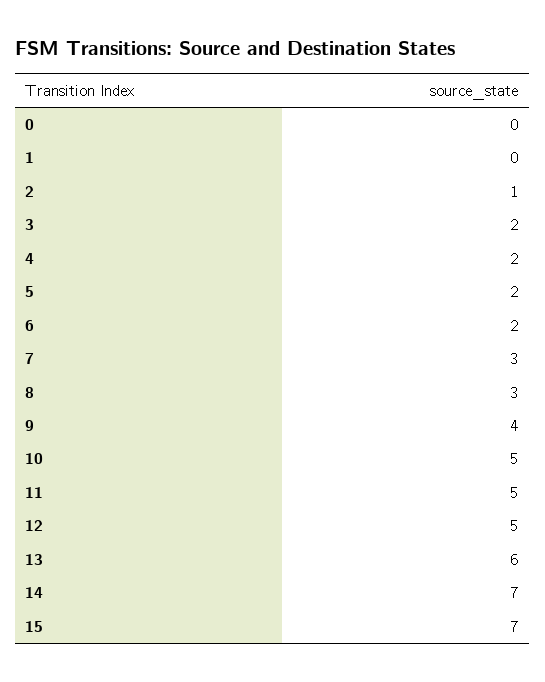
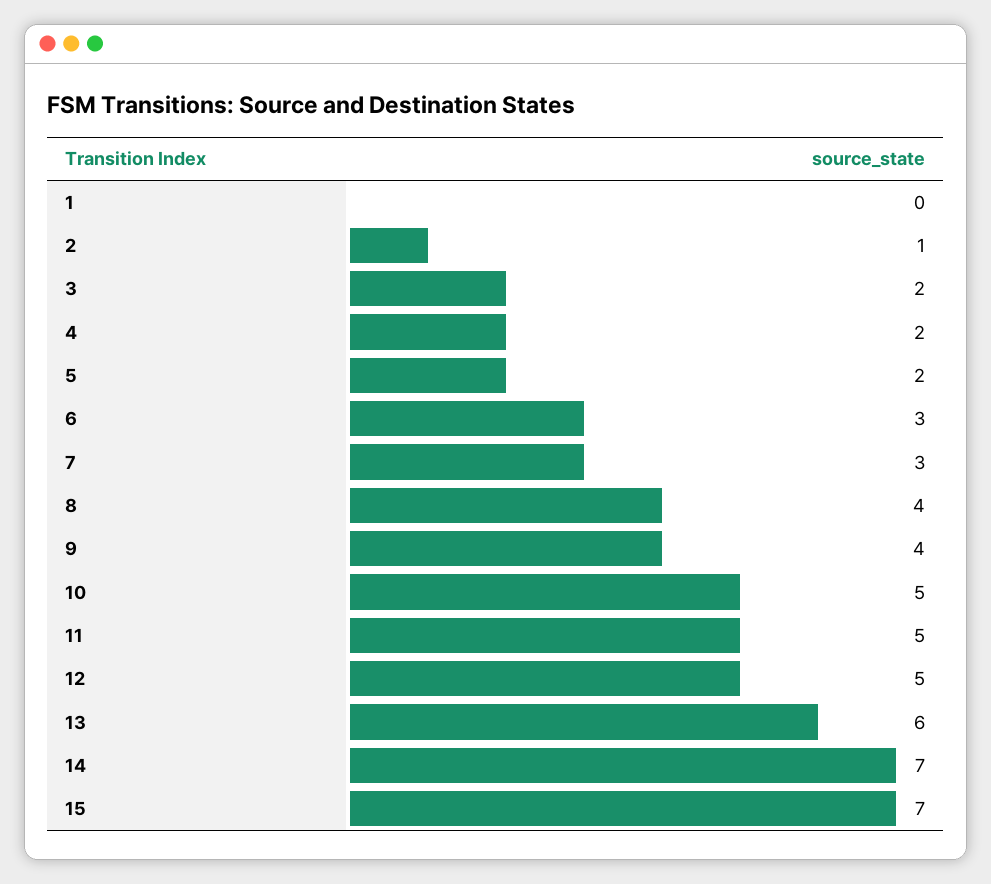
0: 0 -> none
6: 2 -> 3
8: 3 -> 4

